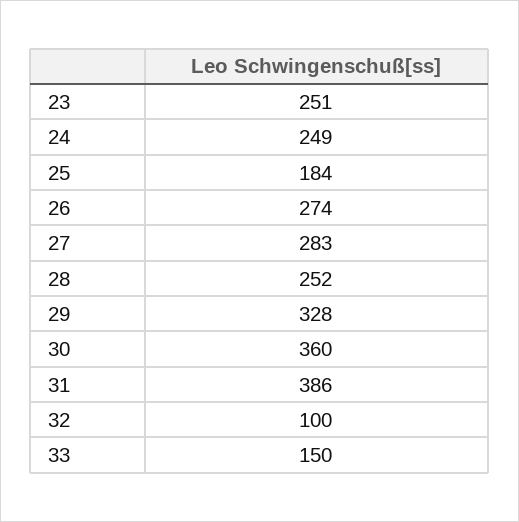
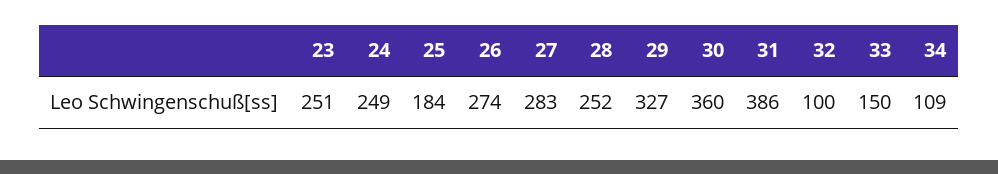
29: 328 -> 327
34: none -> 109

